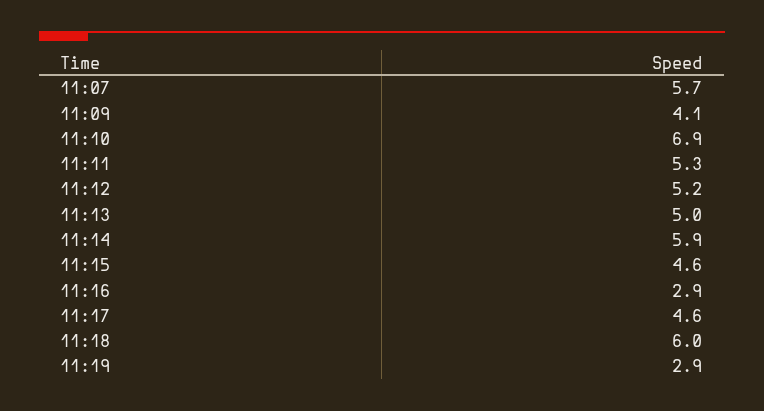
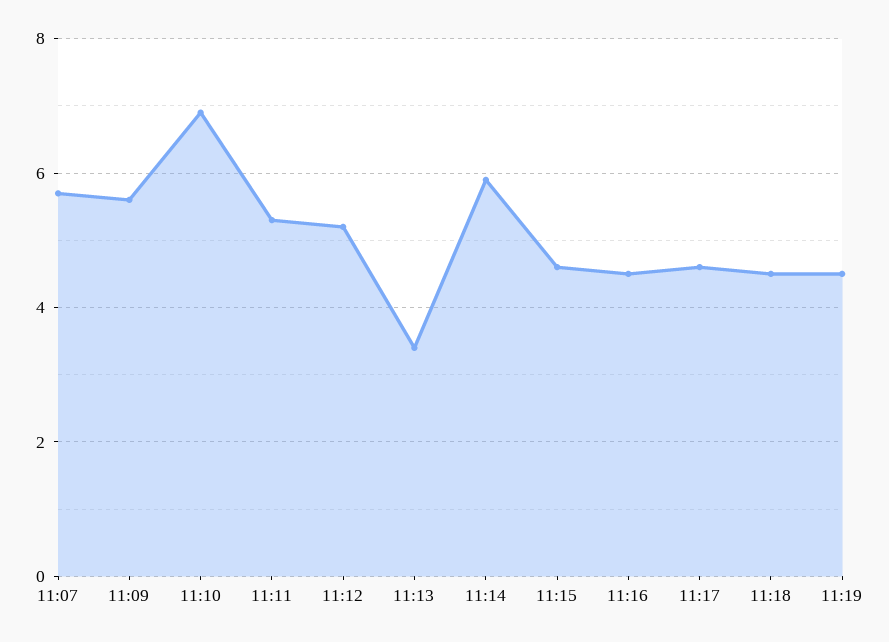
11:09: 4.1 -> 5.5
11:13: 5 -> 3.5
11:16: 2.9 -> 4.5
11:18: 6 -> 4.5
11:19: 2.9 -> 4.5

